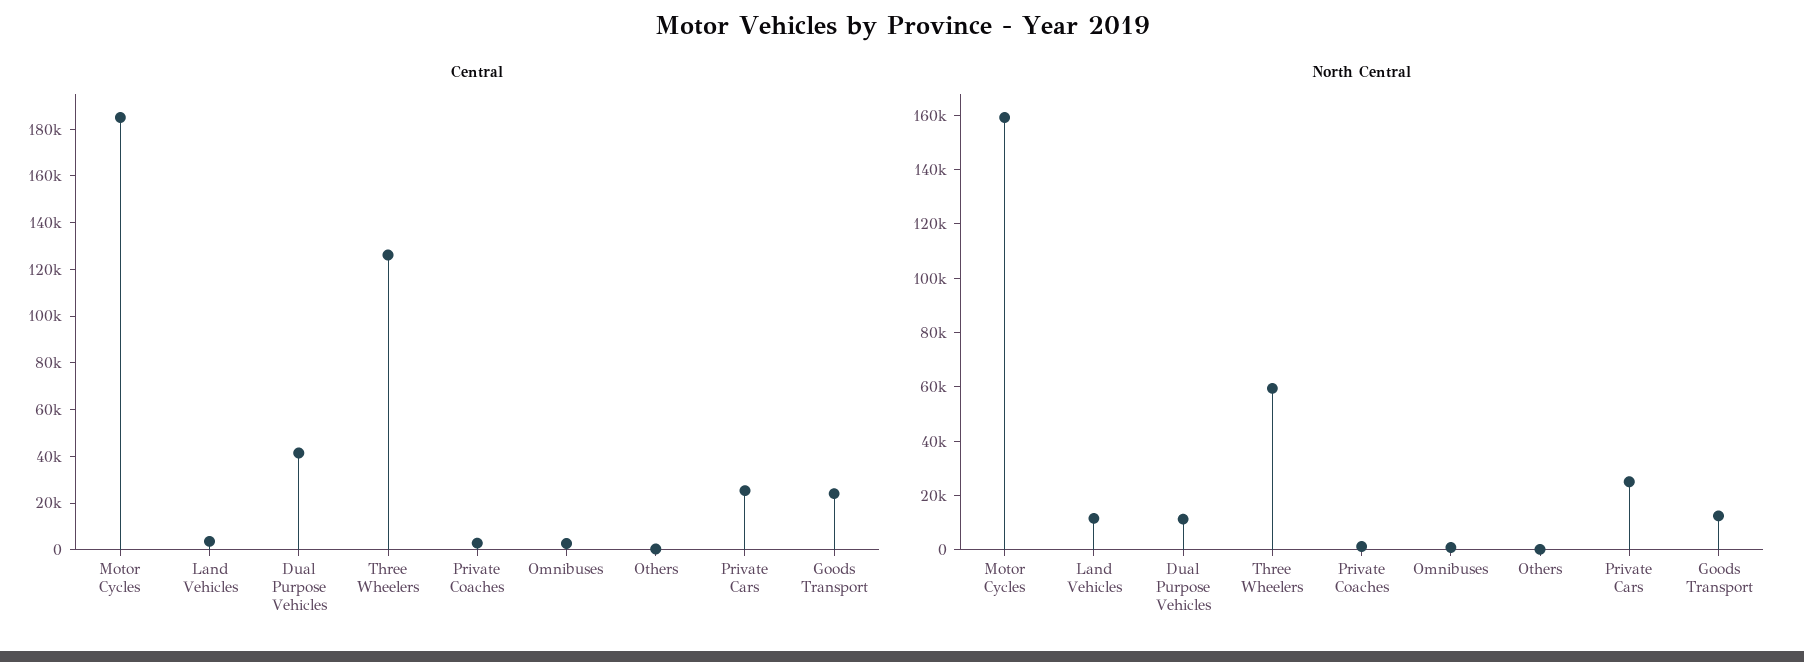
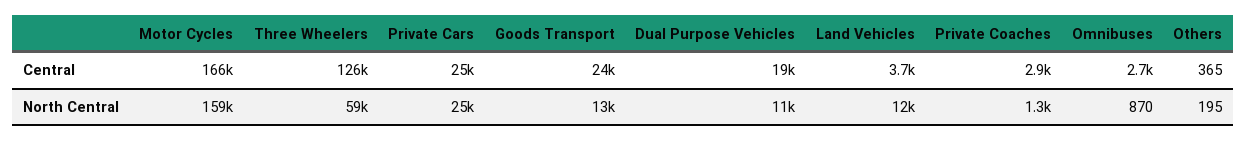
Central, Motor Cycles: 185000 -> 166000
Central, Dual Purpose Vehicles: 40000 -> 19000

